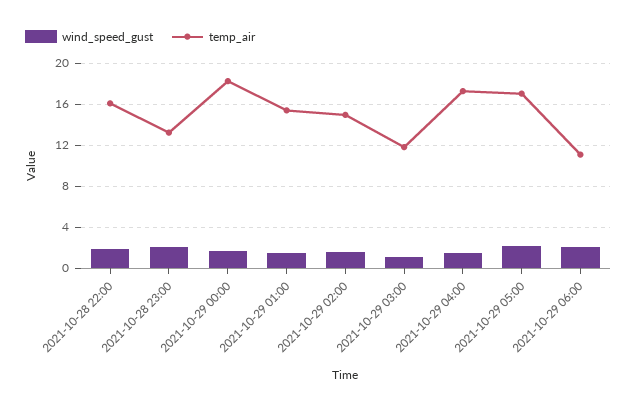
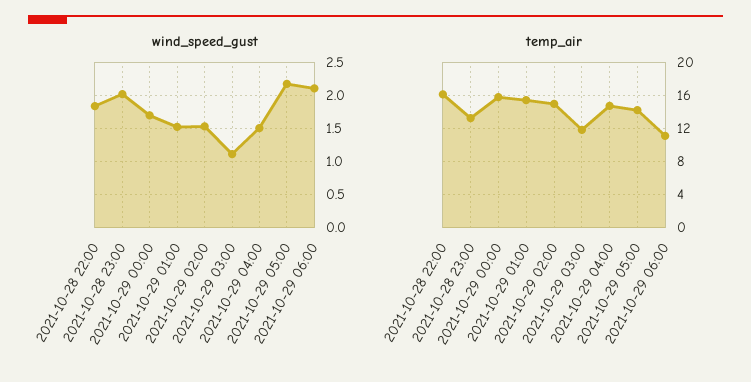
temp_air, 2021-10-29 00:00: 18 -> 16
temp_air, 2021-10-29 04:00: 17 -> 15
temp_air, 2021-10-29 05:00: 17 -> 14

